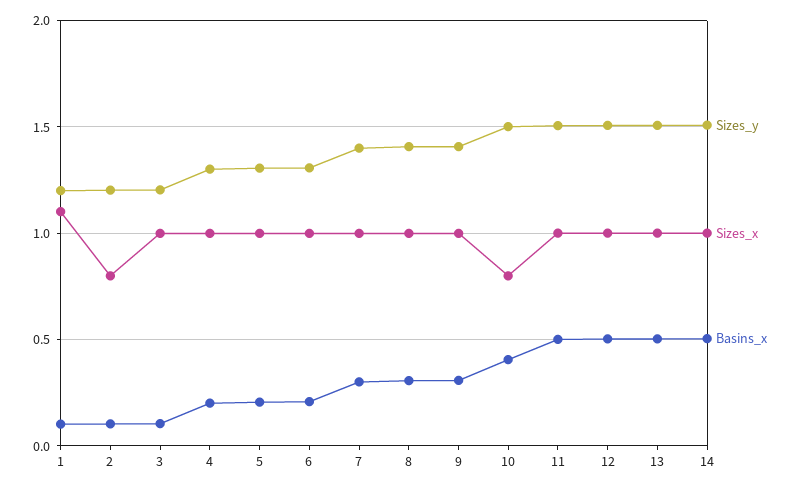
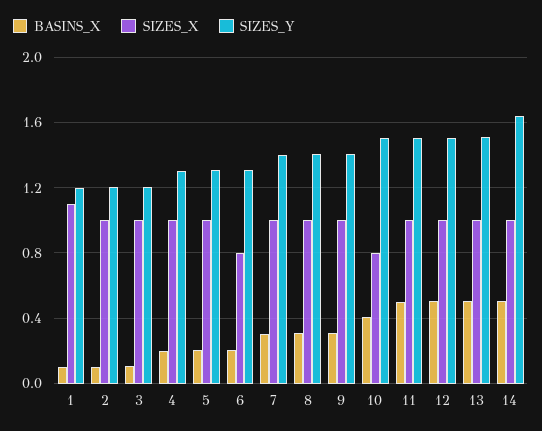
Sizes_x, 2: 0.8 -> 1
Sizes_x, 6: 1 -> 0.8
Sizes_y, 14: 1.5 -> 1.65

